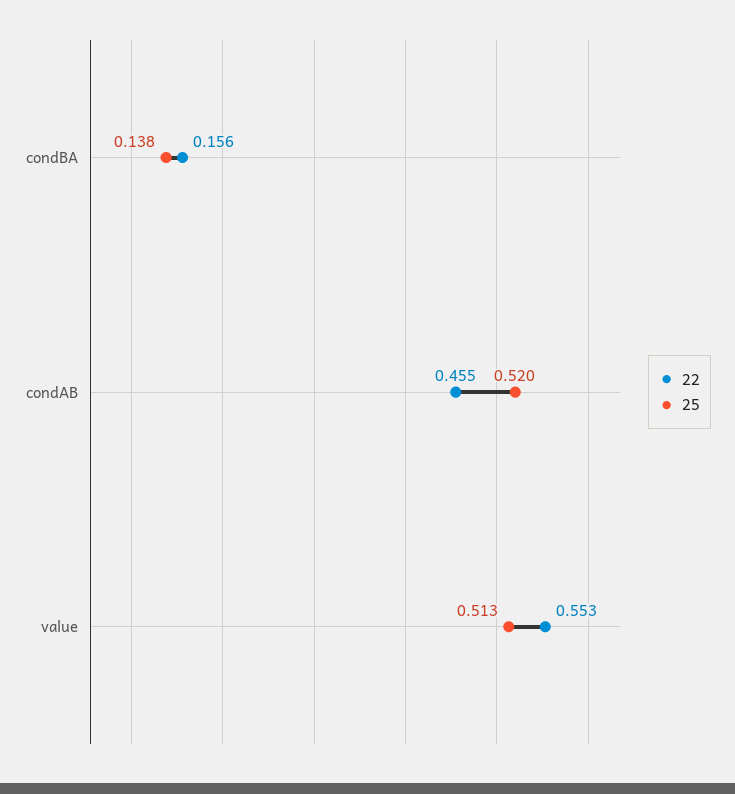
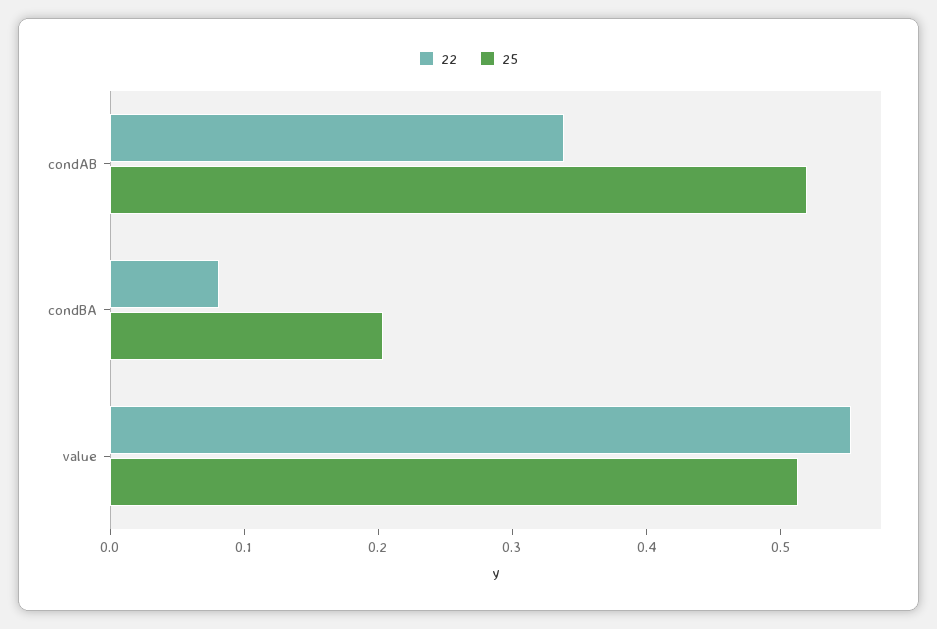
22, condBA: 0.156 -> 0.08
25, condBA: 0.138 -> 0.2
22, condAB: 0.455 -> 0.34

